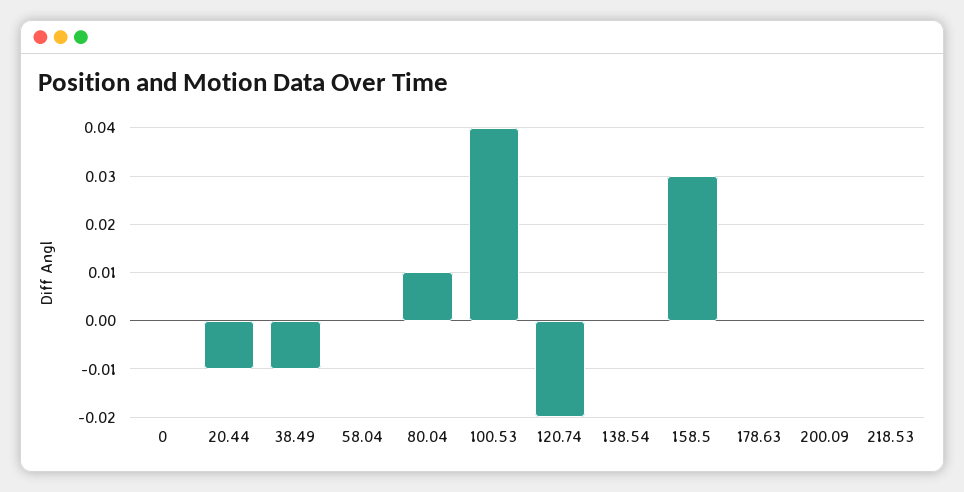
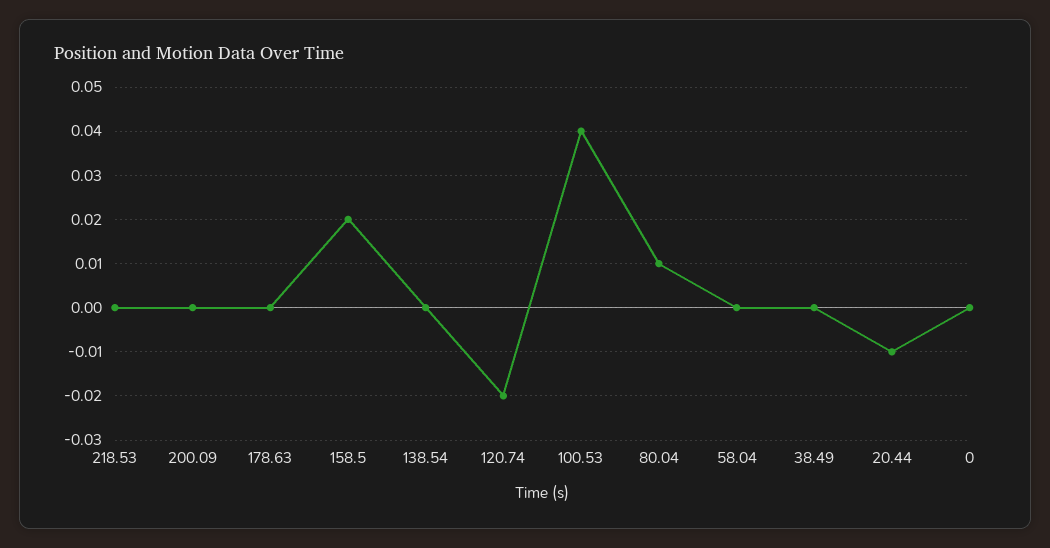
38.49: -0.01 -> 0
158.5: 0.03 -> 0.02

